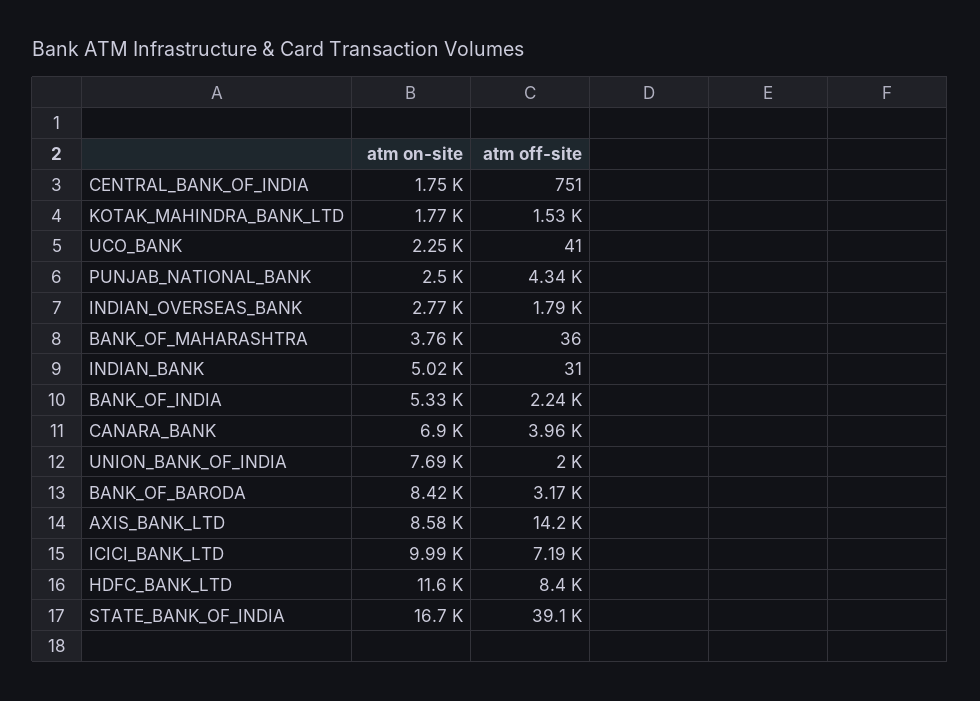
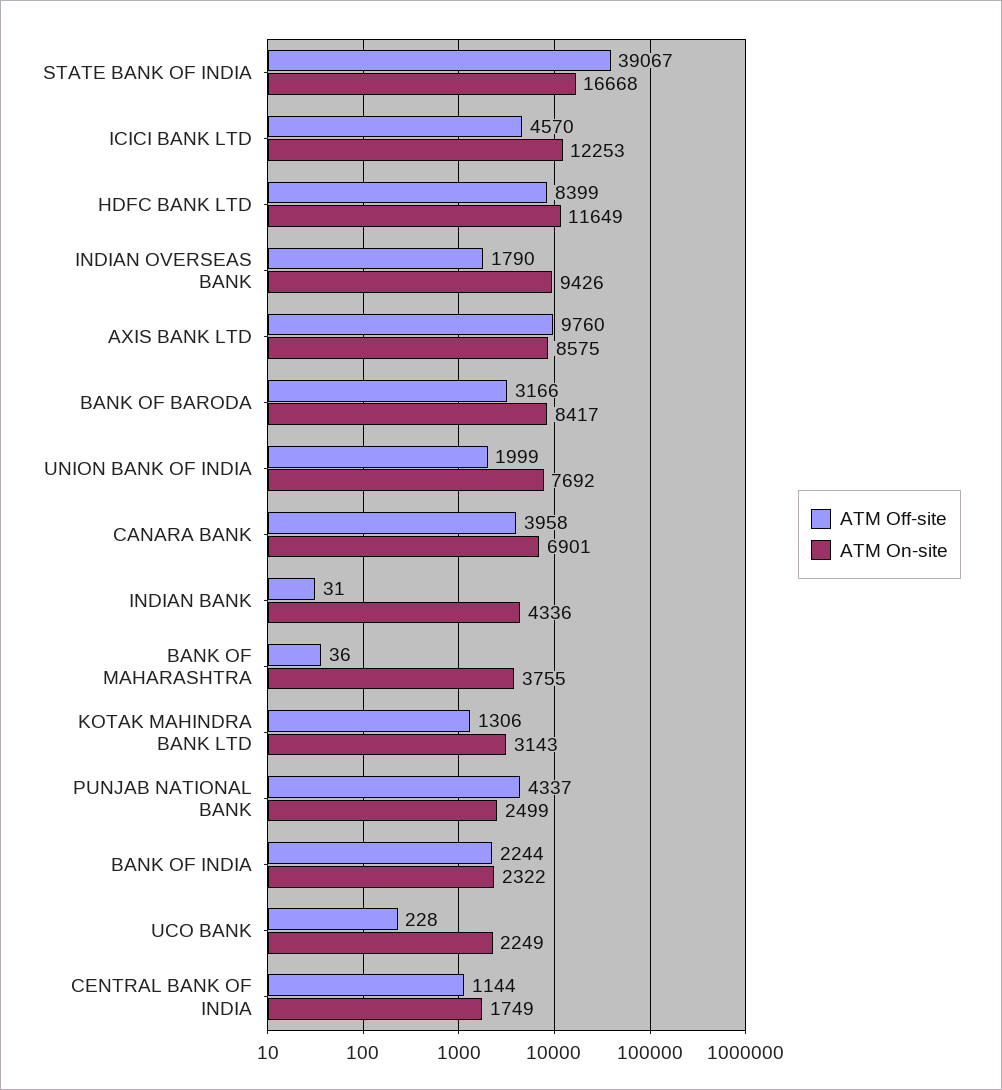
atm off-site, CENTRAL_BANK_OF_INDIA: 751 -> 1144
atm on-site, KOTAK_MAHINDRA_BANK_LTD: 1770 -> 3143
atm off-site, KOTAK_MAHINDRA_BANK_LTD: 1530 -> 1306
atm off-site, UCO_BANK: 41 -> 228
atm on-site, INDIAN_OVERSEAS_BANK: 2770 -> 9426
atm on-site, INDIAN_BANK: 5020 -> 4336
atm on-site, BANK_OF_INDIA: 5330 -> 2322
atm off-site, AXIS_BANK_LTD: 14200 -> 9760
atm on-site, ICICI_BANK_LTD: 9990 -> 12253
atm off-site, ICICI_BANK_LTD: 7190 -> 4570

